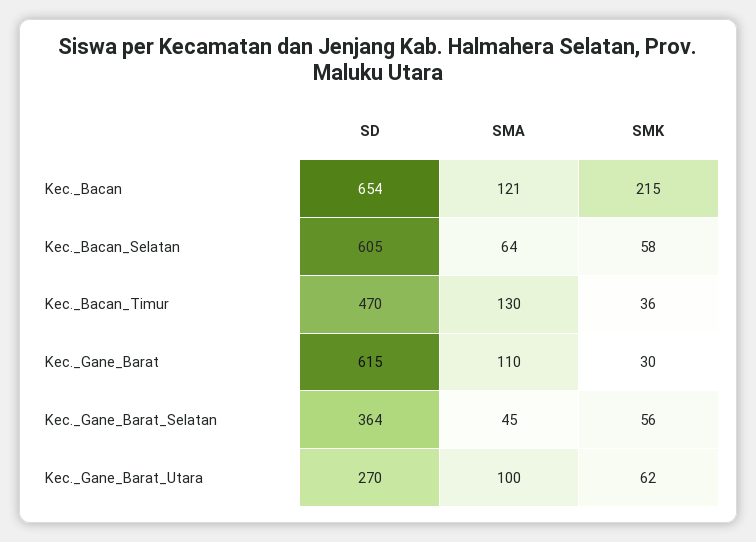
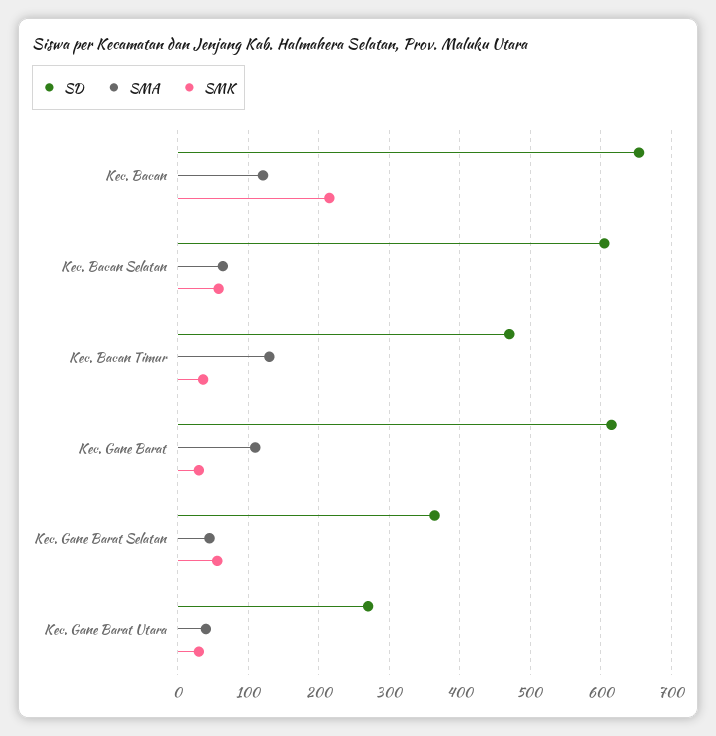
SMA, Kec._Gane_Barat_Utara: 100 -> 40
SMK, Kec._Gane_Barat_Utara: 62 -> 30

